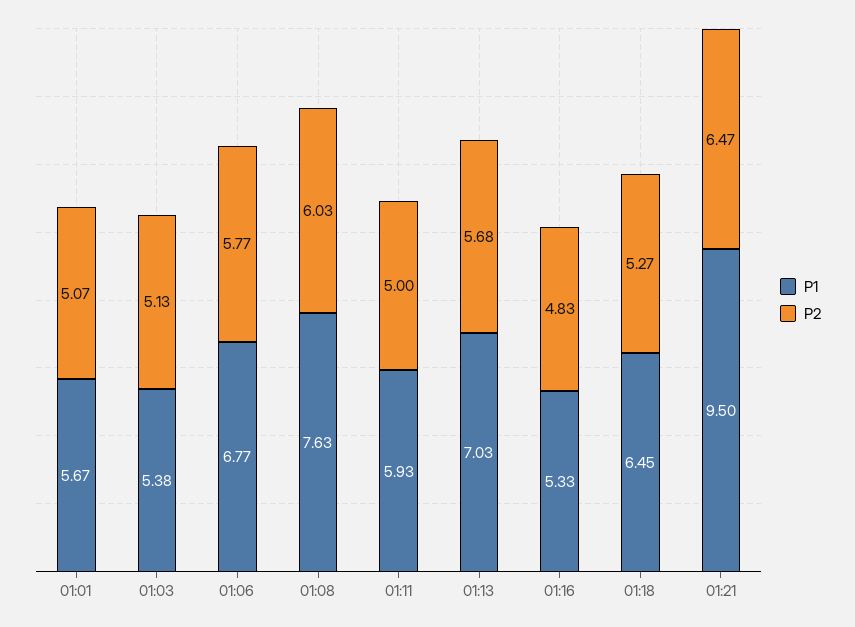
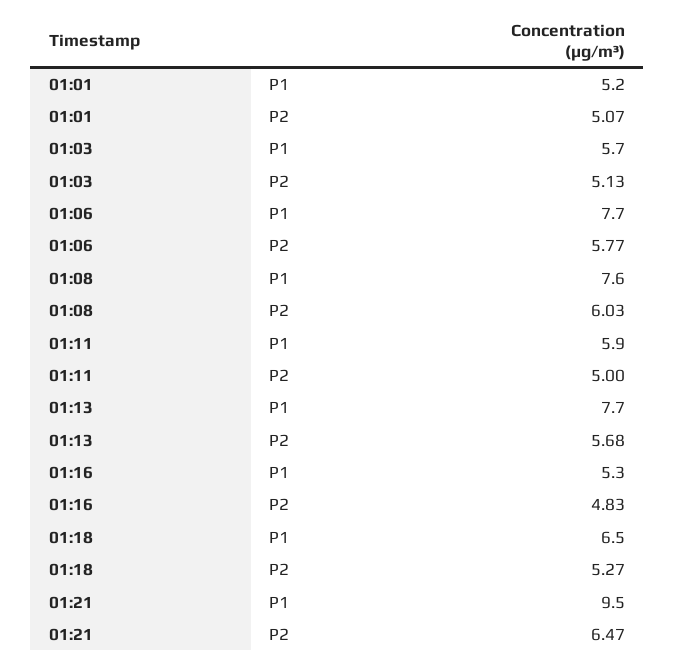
P1, 01:01: 5.67 -> 5.2
P1, 01:03: 5.38 -> 5.7
P1, 01:06: 6.77 -> 7.7
P1, 01:13: 7.03 -> 7.7

